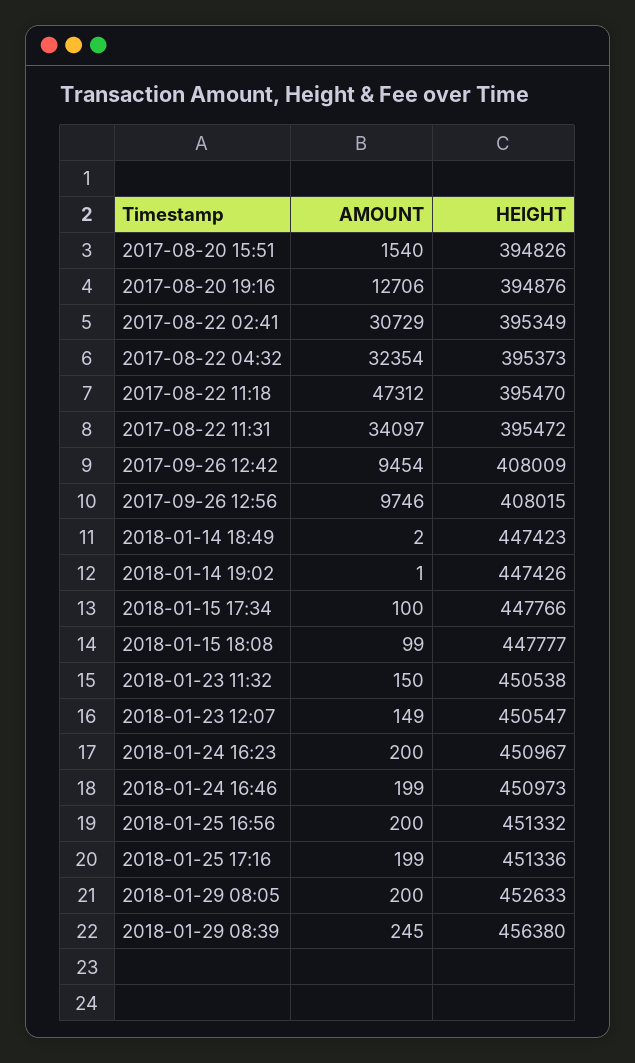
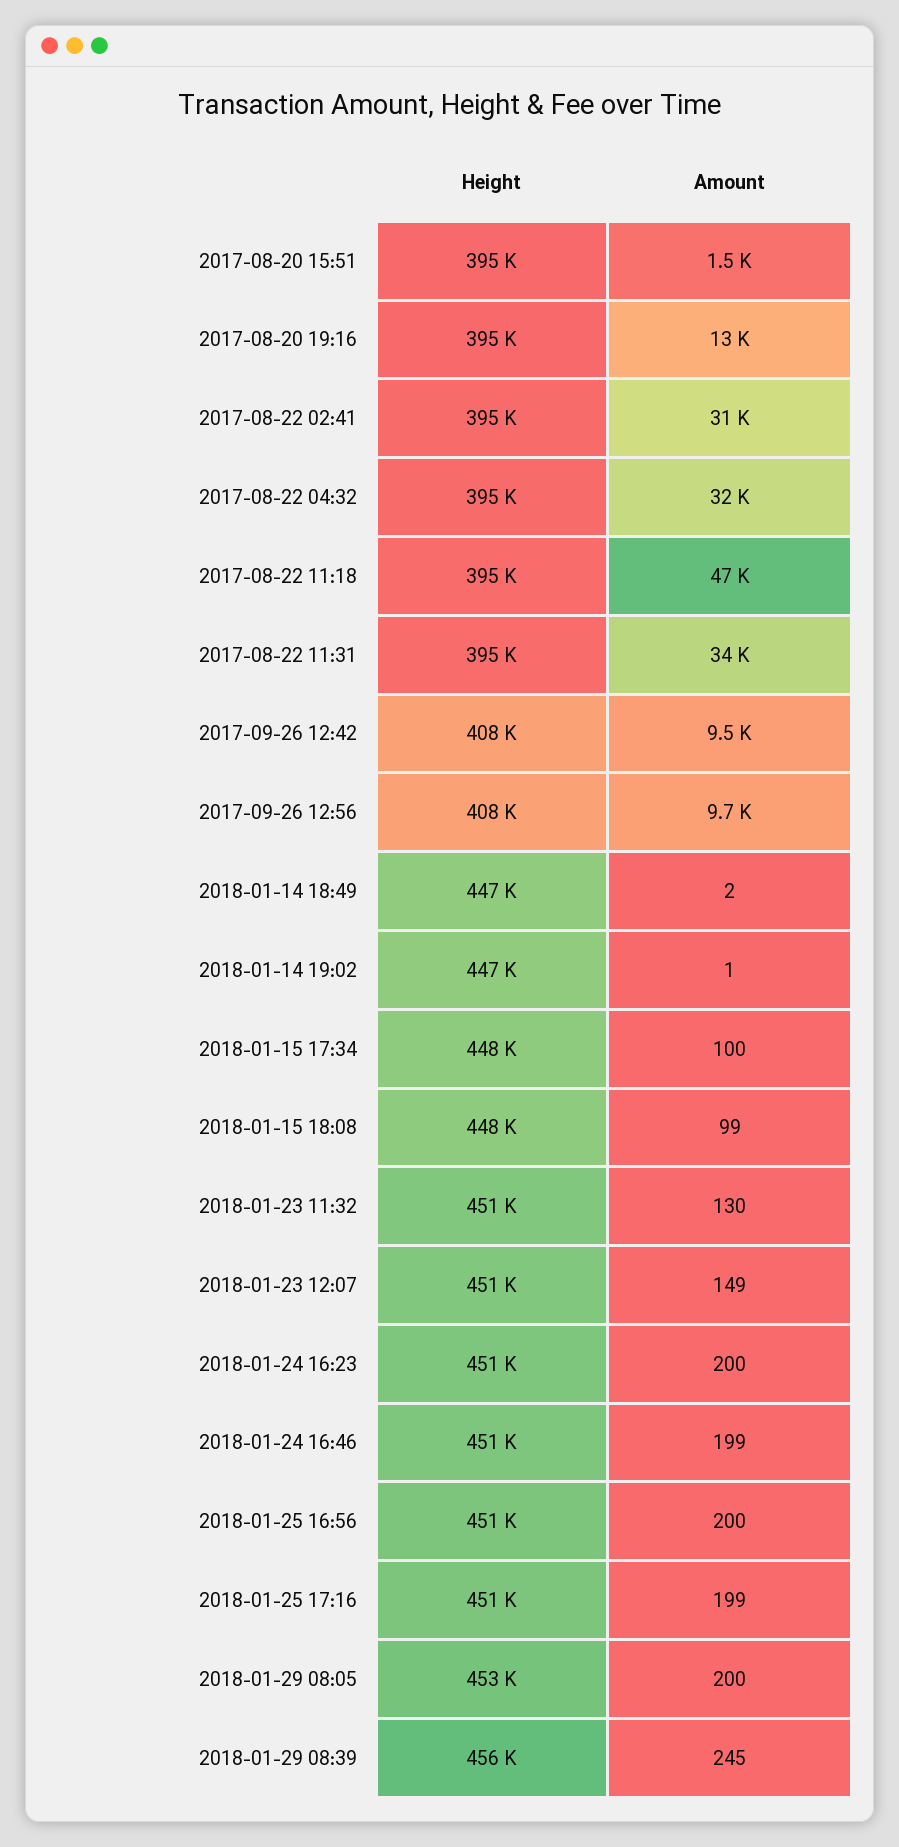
AMOUNT, 2018-01-23 11:32: 150 -> 130

